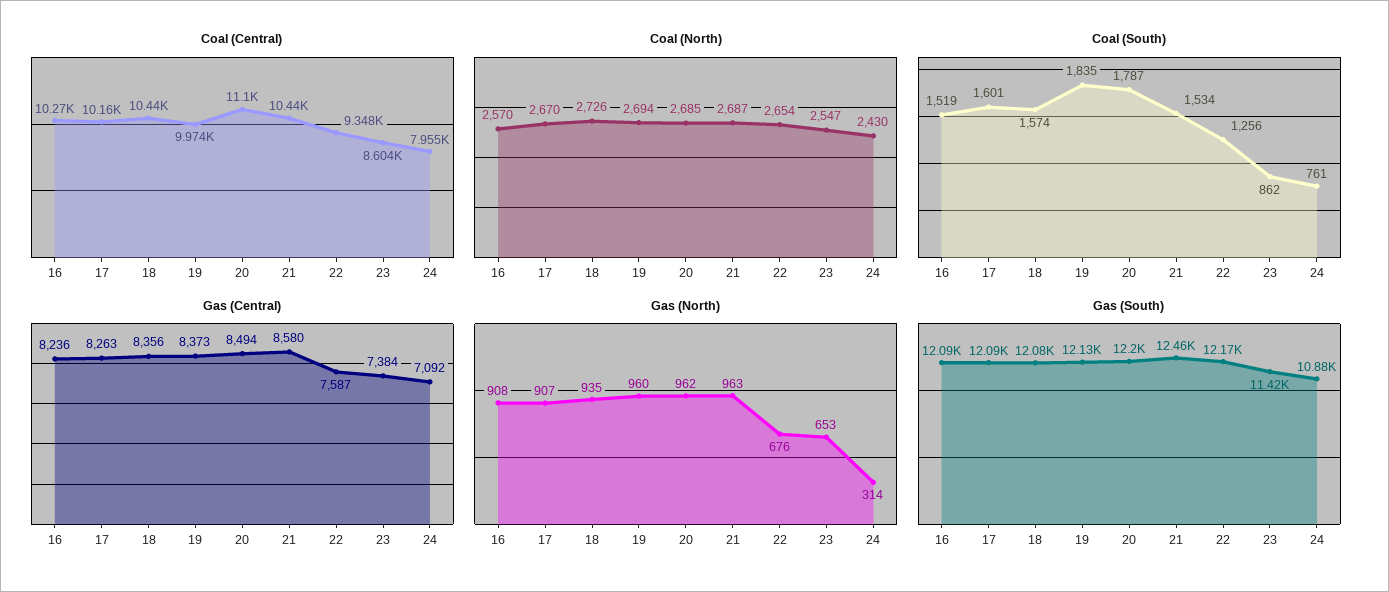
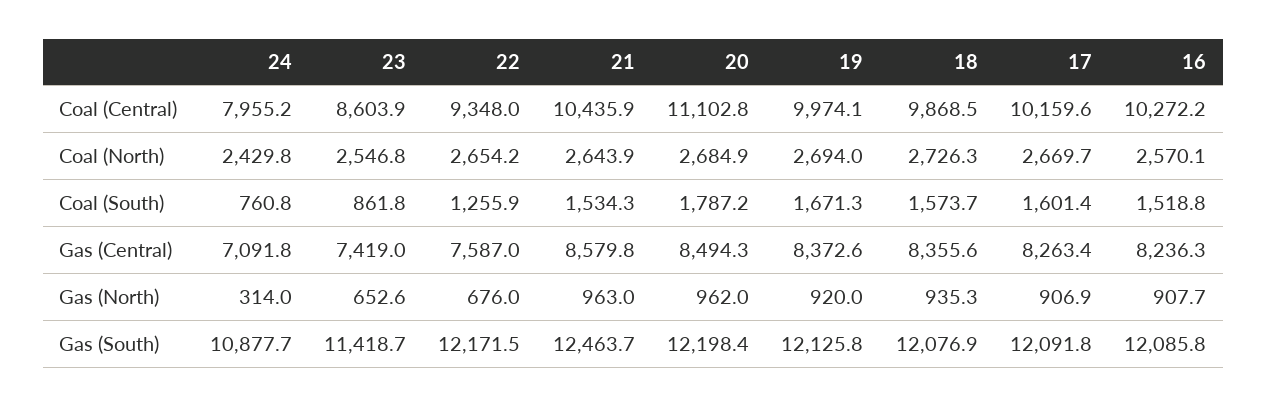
Coal (Central), 18: 10440 -> 9868.5
Coal (North), 21: 2687 -> 2643.9
Coal (South), 19: 1835 -> 1671.3
Gas (Central), 23: 7384 -> 7419
Gas (North), 19: 960 -> 920

